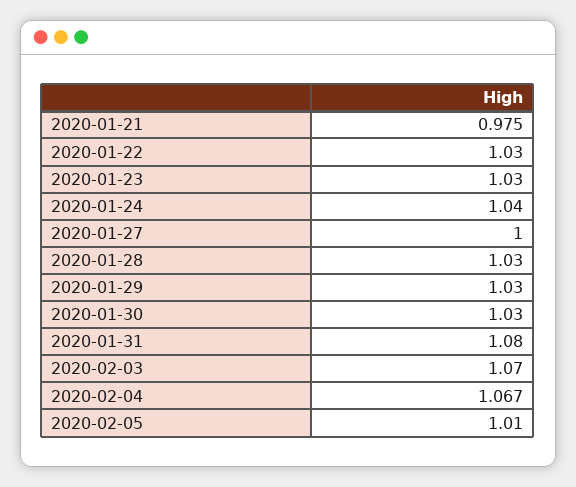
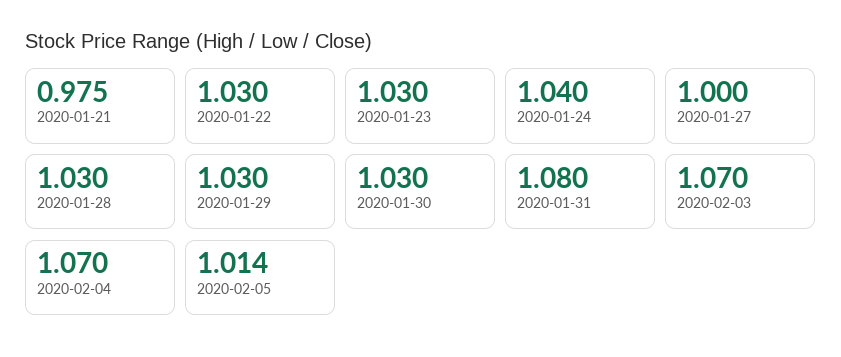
2020-02-04: 1.067 -> 1.07
2020-02-05: 1.01 -> 1.014

